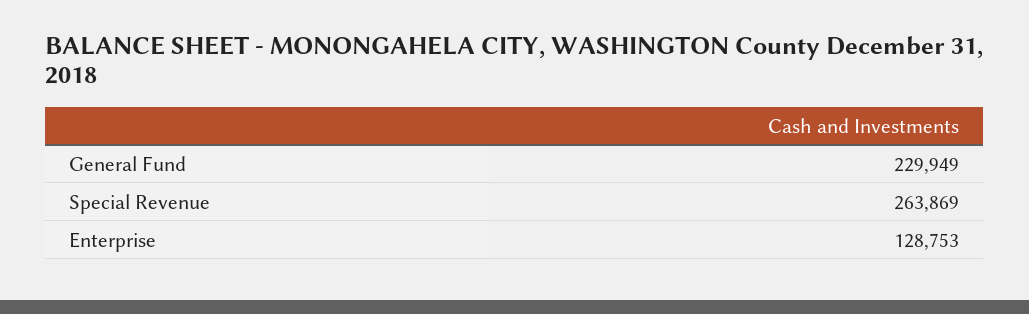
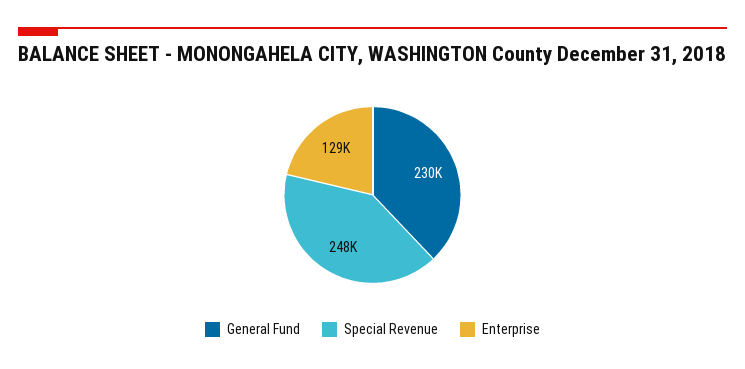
Special Revenue: 263869 -> 248000

